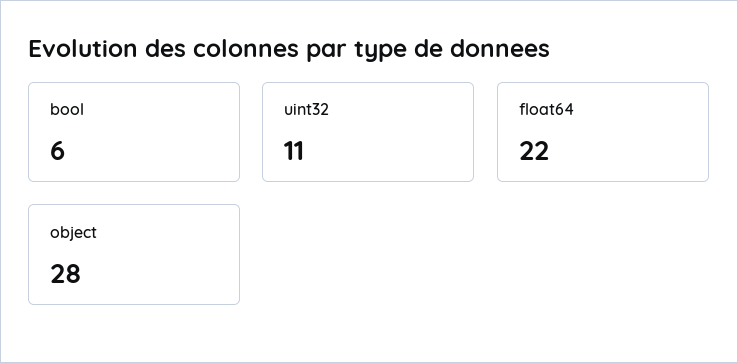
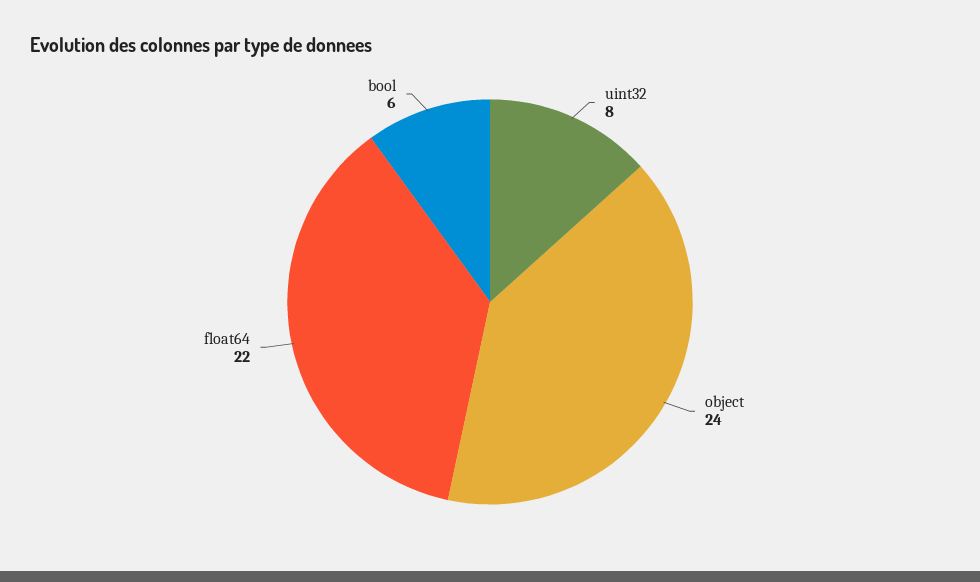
uint32: 11 -> 8
object: 28 -> 24

